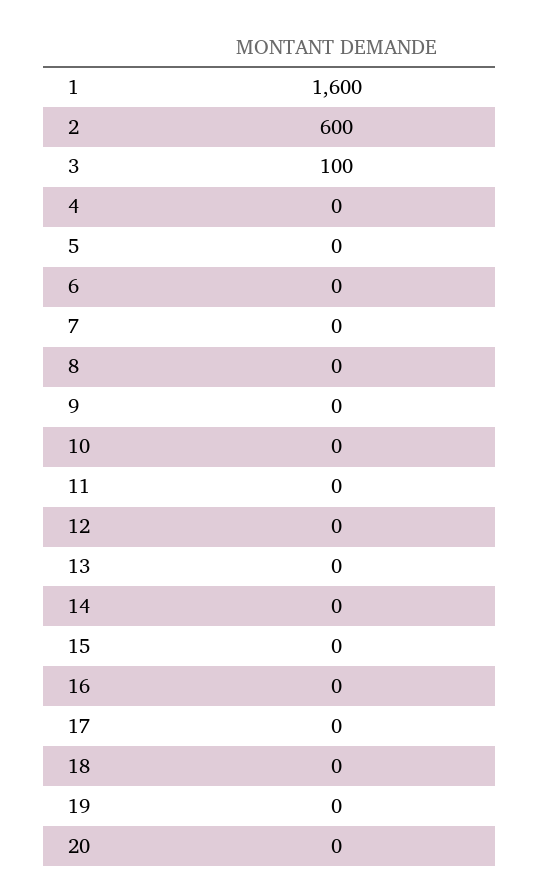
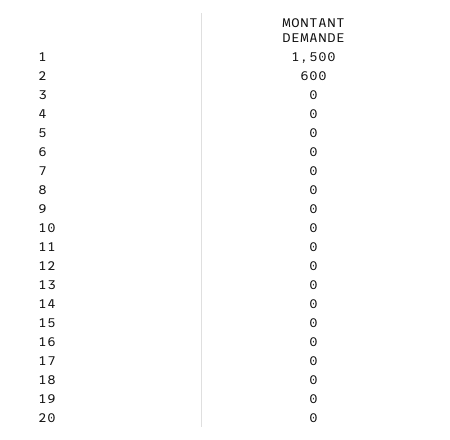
1: 1600 -> 1500
3: 100 -> 0

